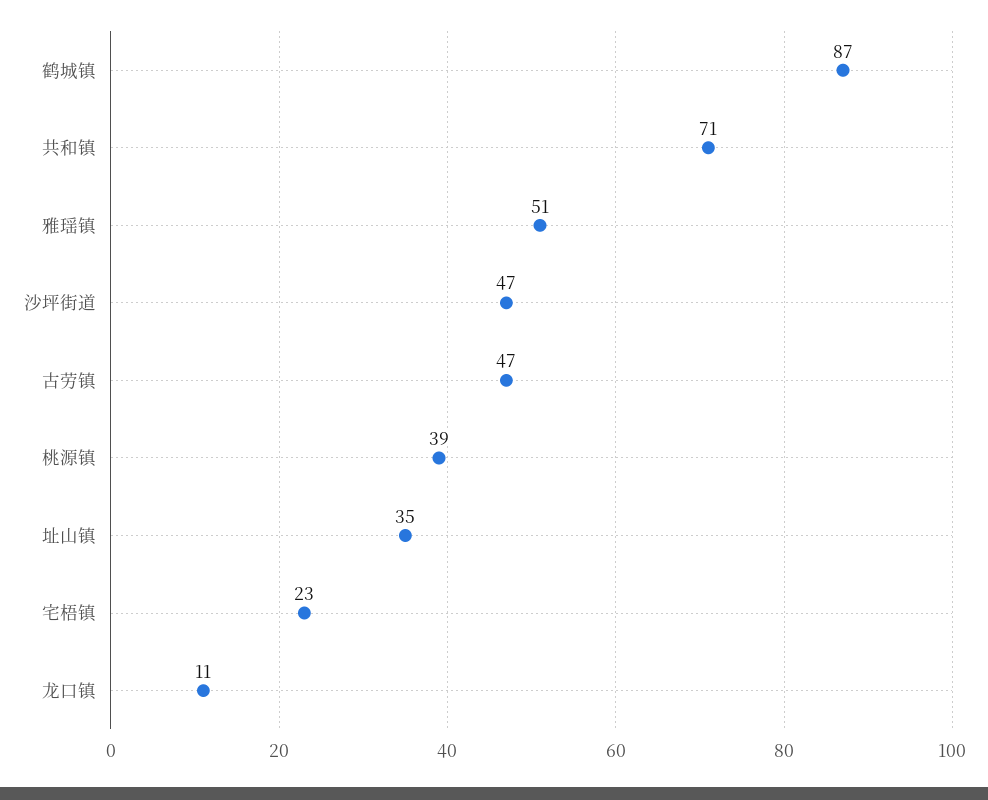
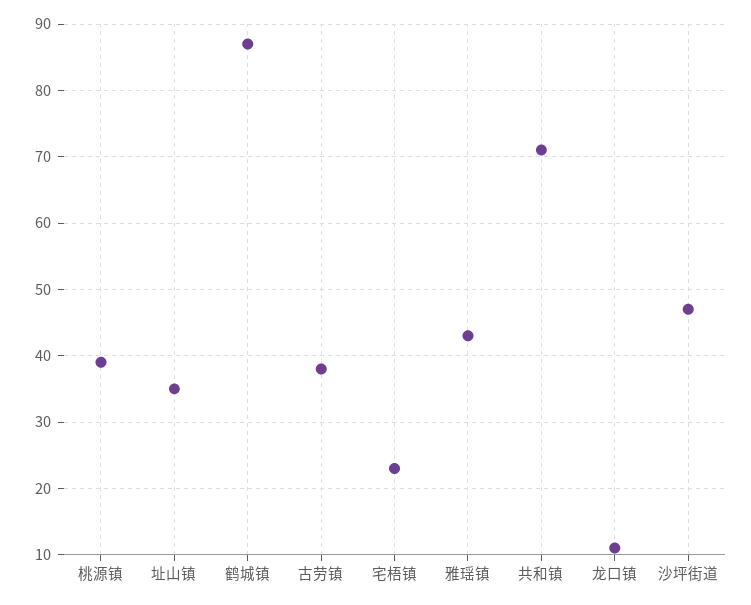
雅瑶镇: 51 -> 43
古劳镇: 47 -> 38

